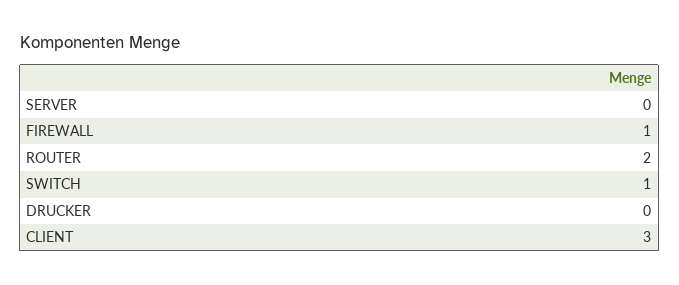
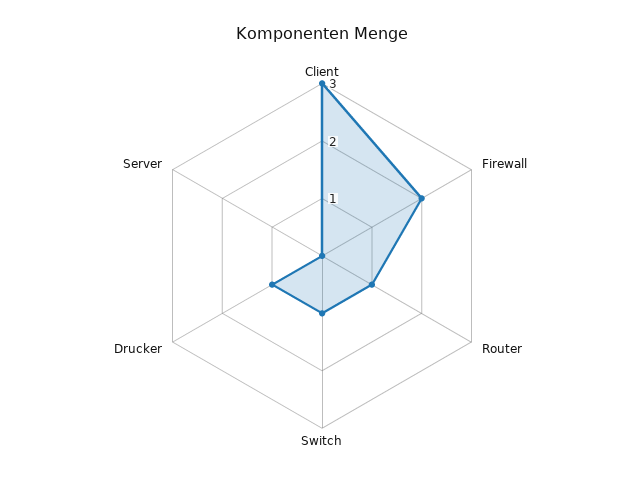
FIREWALL: 1 -> 2
ROUTER: 2 -> 1
DRUCKER: 0 -> 1

